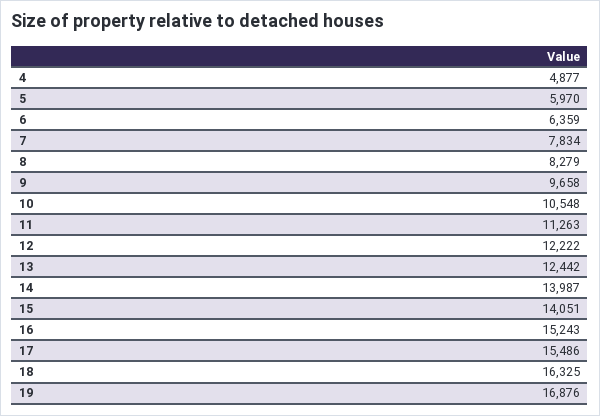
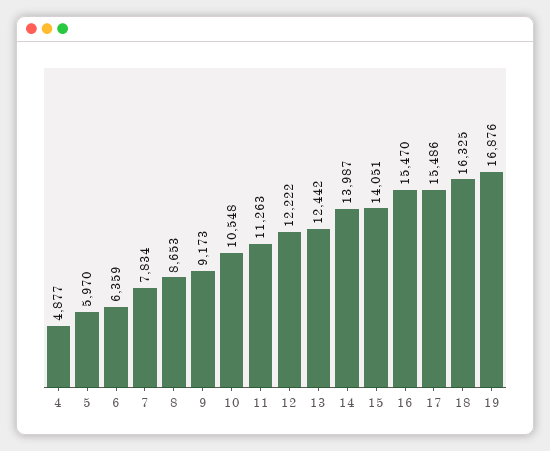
8: 8279 -> 8653
9: 9658 -> 9173
16: 15243 -> 15470

